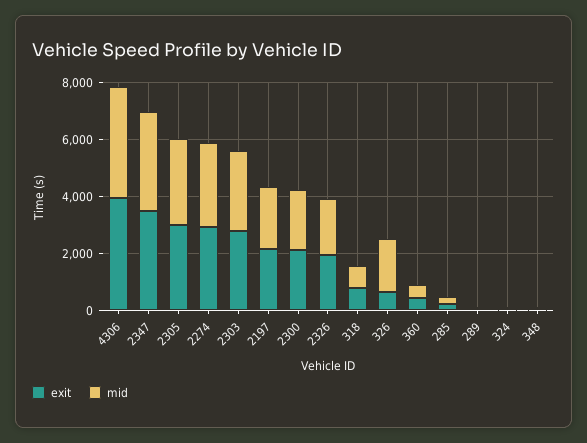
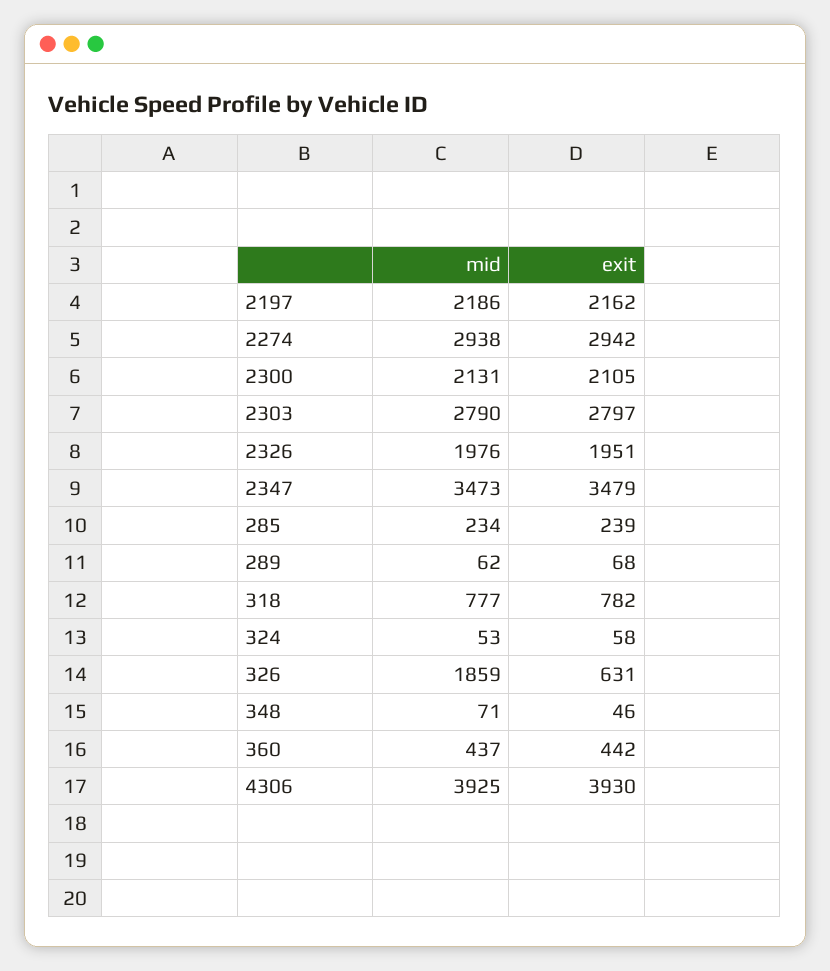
exit, 2305: 3000 -> none
mid, 2305: 3000 -> none

